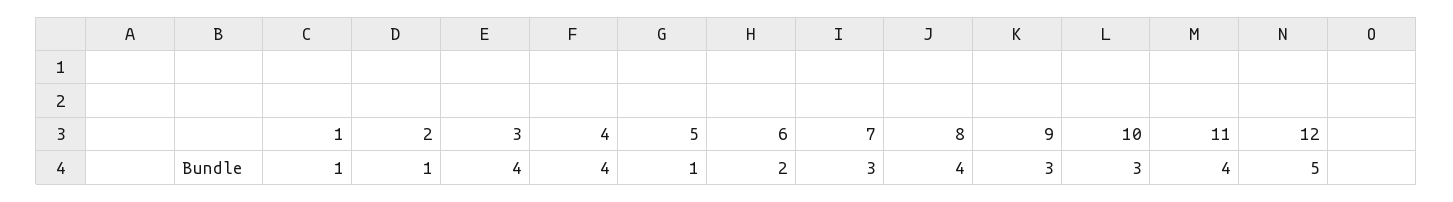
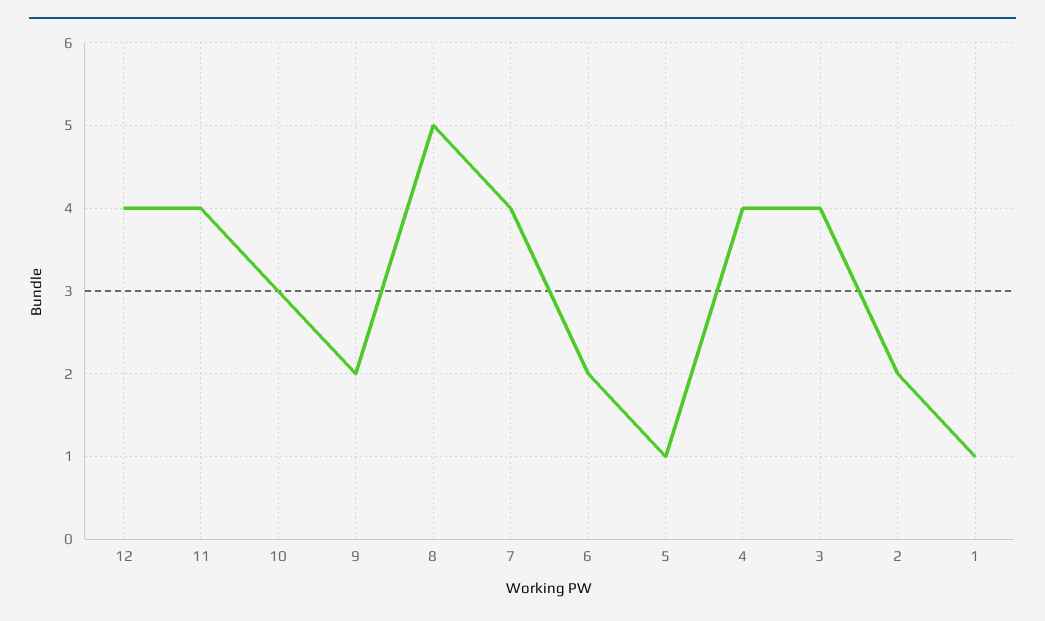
2: 1 -> 2
7: 3 -> 4
8: 4 -> 5
9: 3 -> 2
12: 5 -> 4

